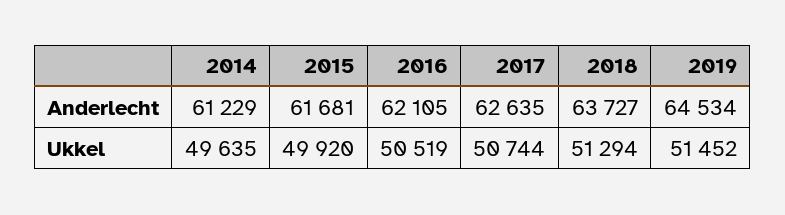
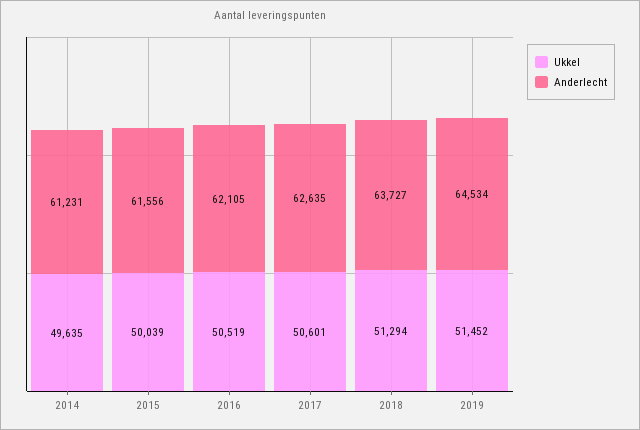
Anderlecht, 2014: 61229 -> 61231
Anderlecht, 2015: 61681 -> 61556
Ukkel, 2015: 49920 -> 50039
Ukkel, 2017: 50744 -> 50601

